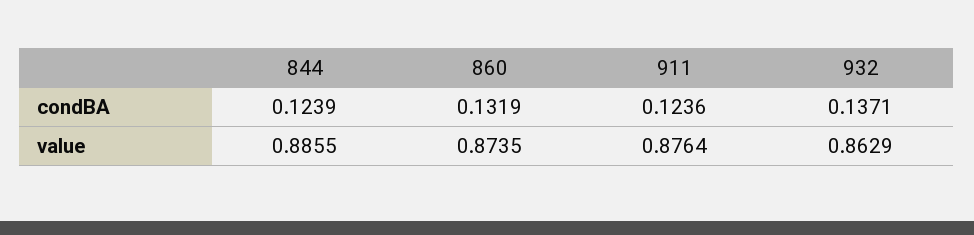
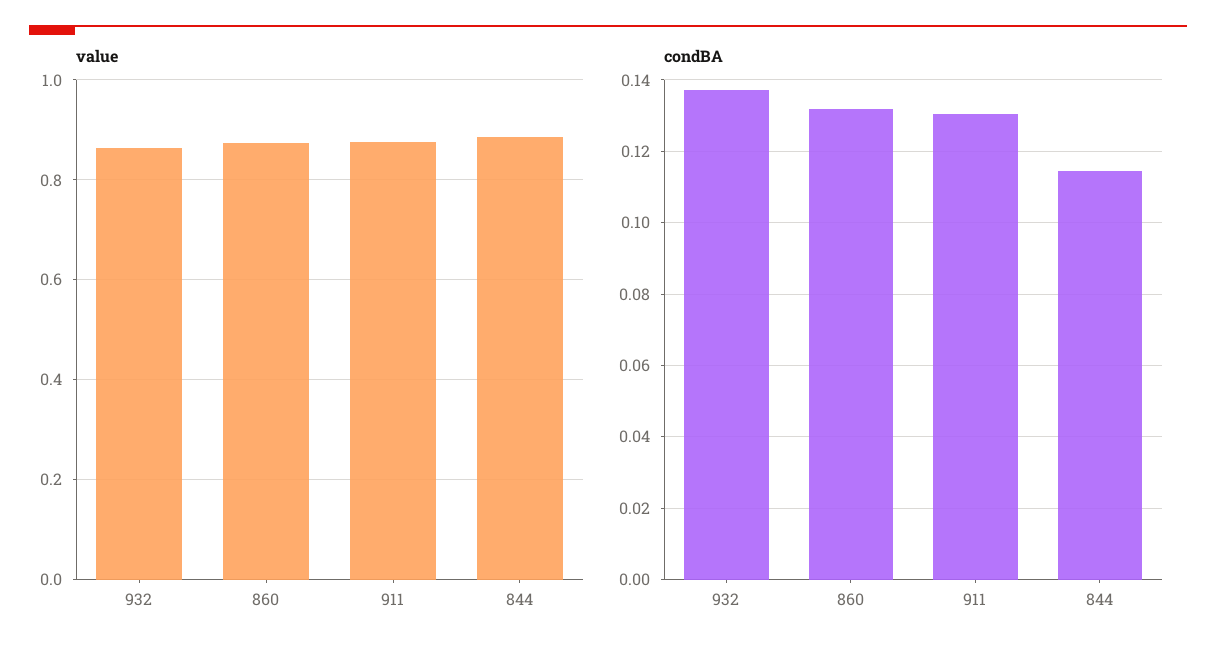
condBA, 844: 0.1239 -> 0.114
condBA, 911: 0.1236 -> 0.13

